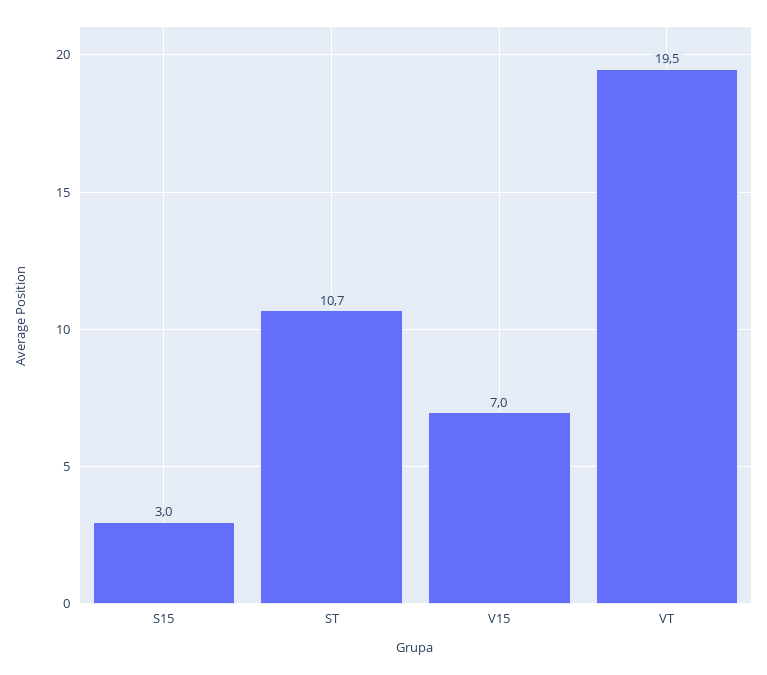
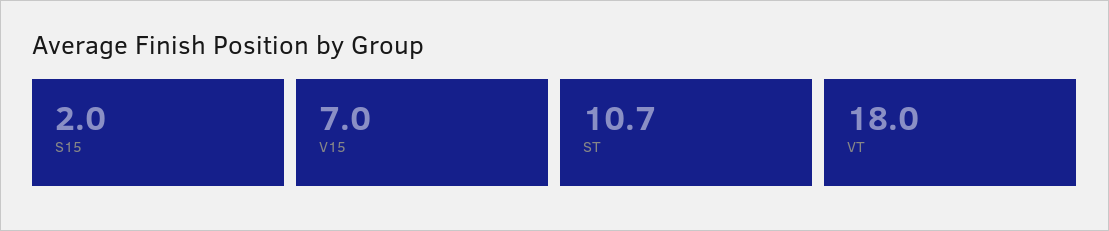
S15: 3 -> 2
VT: 19.5 -> 18

